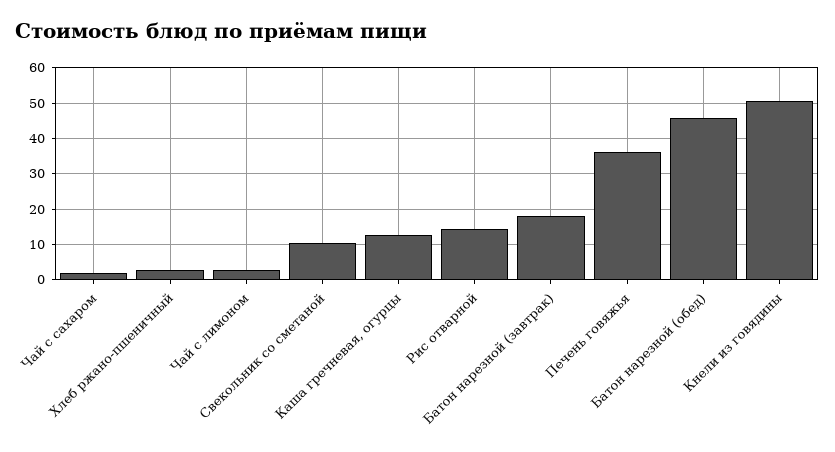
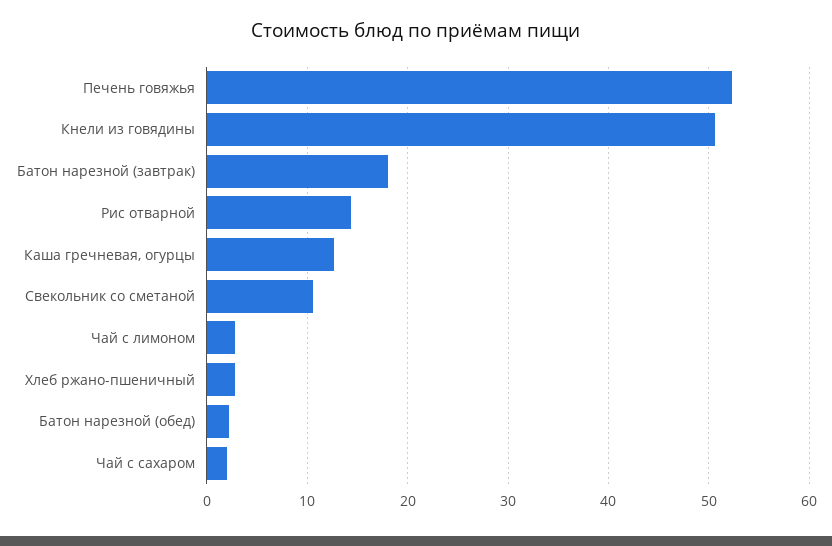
Печень говяжья: 36 -> 52
Батон нарезной (обед): 46 -> 2

